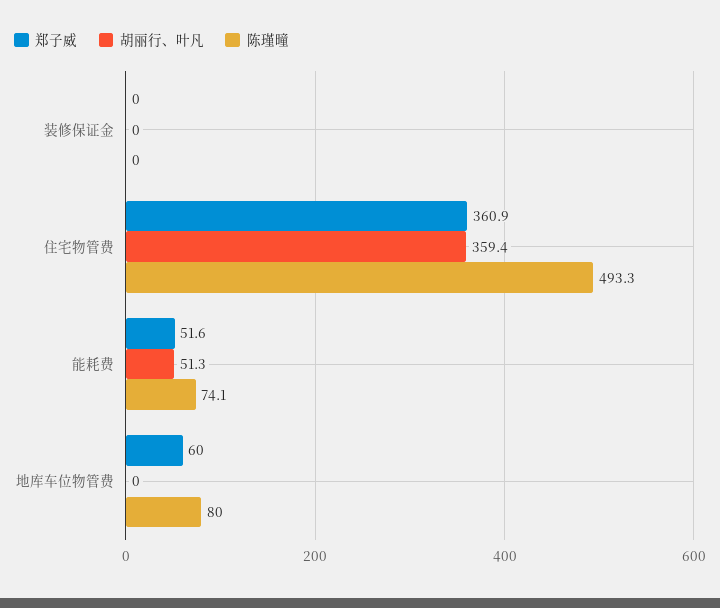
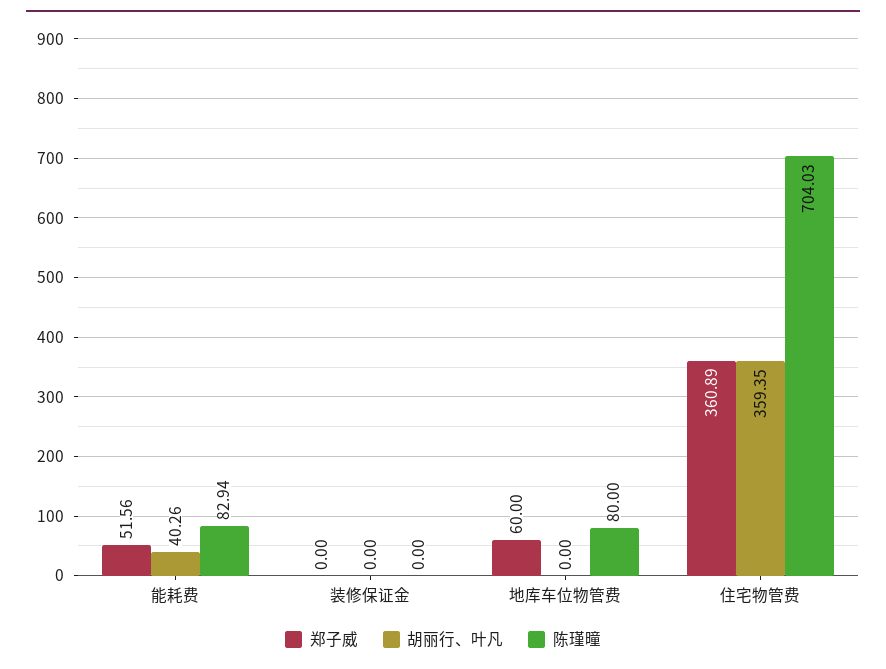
陈瑾曈, 住宅物管费: 493.3 -> 704.03
胡丽行、叶凡, 能耗费: 51.3 -> 40.26
陈瑾曈, 能耗费: 74.1 -> 82.94

